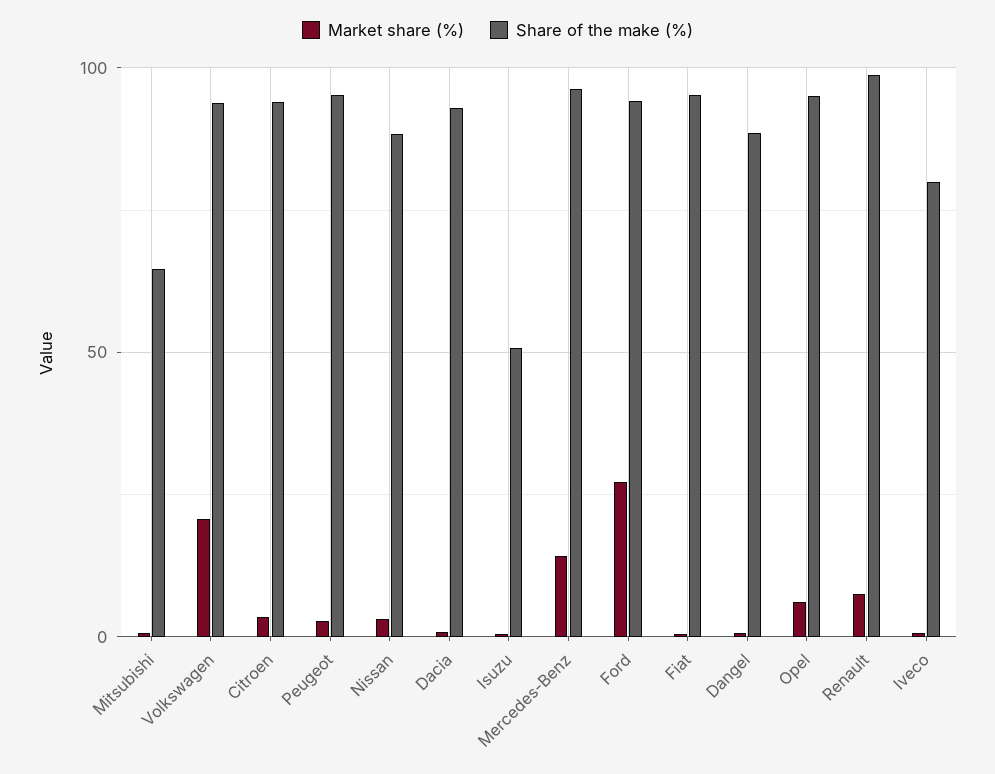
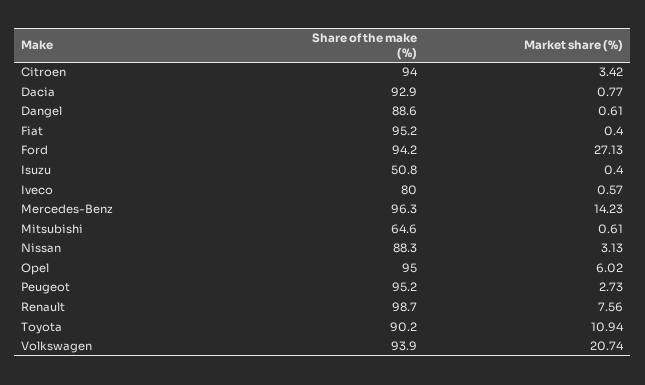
Share of the make (%), Toyota: none -> 90.2
Market share (%), Toyota: none -> 10.94

